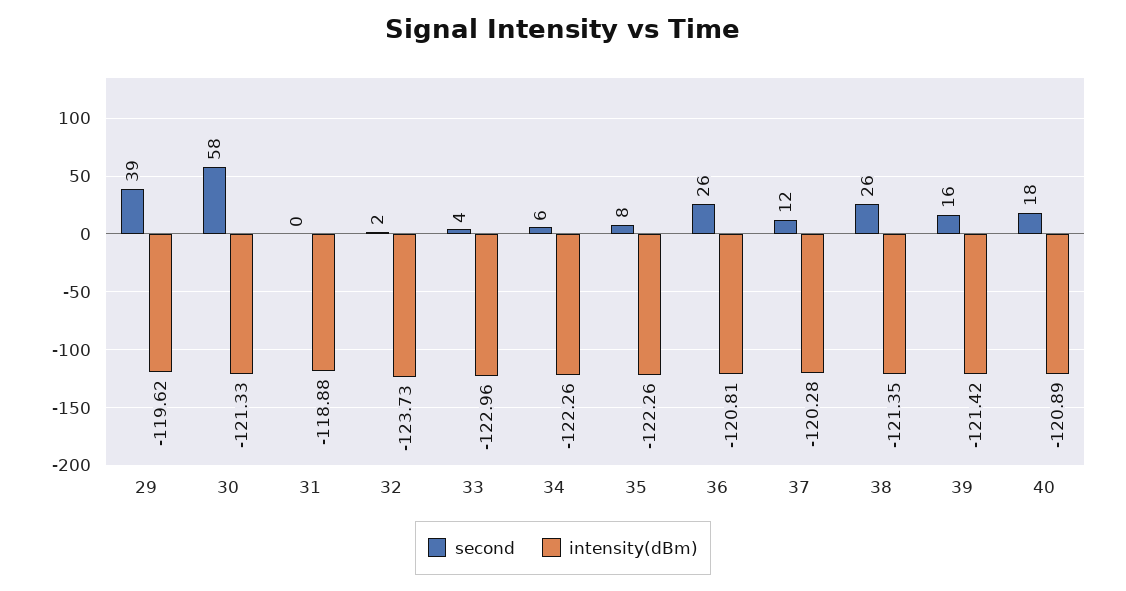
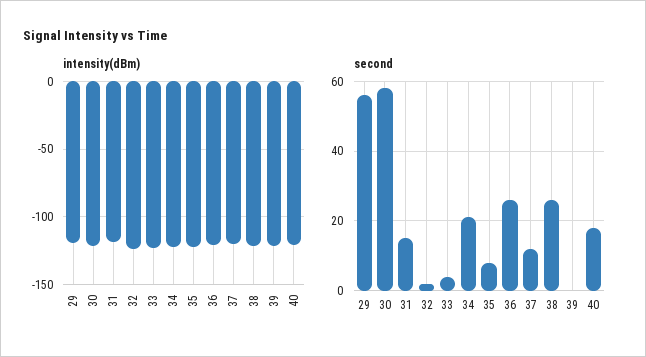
second, 29: 39 -> 55
second, 31: 0 -> 15
second, 34: 6 -> 20
second, 39: 16 -> 0

